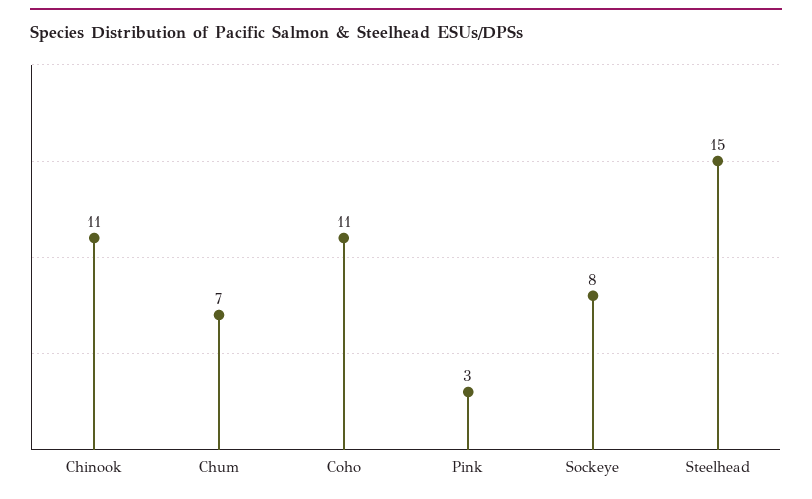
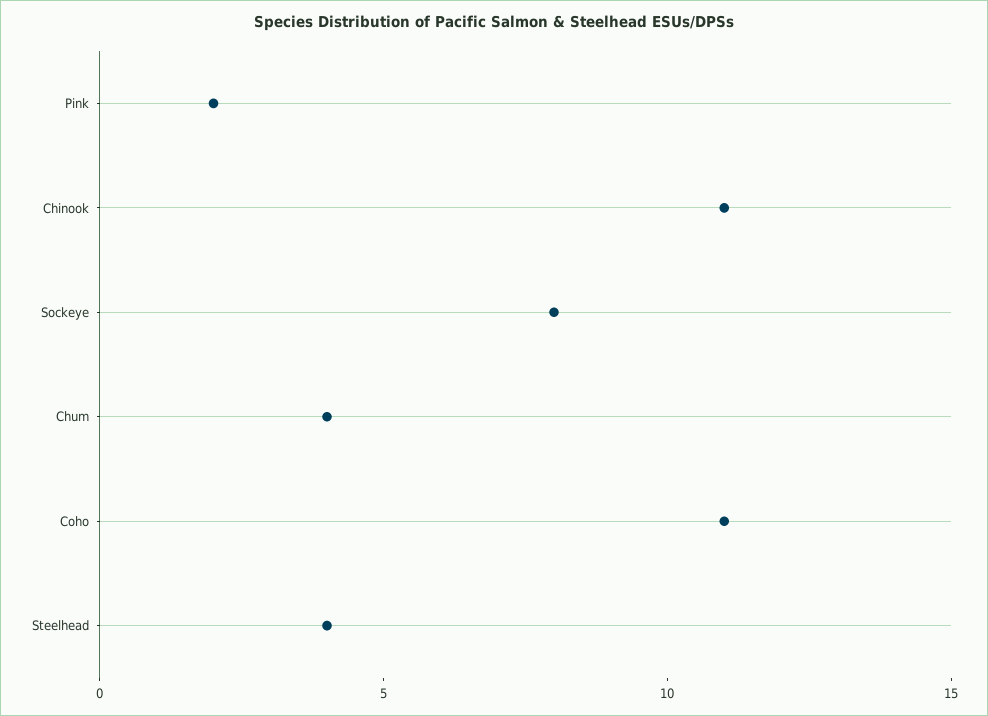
Chum: 7 -> 4
Pink: 3 -> 2
Steelhead: 15 -> 4

